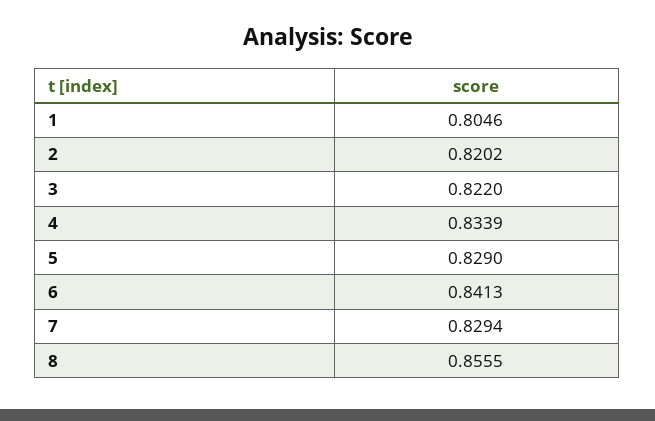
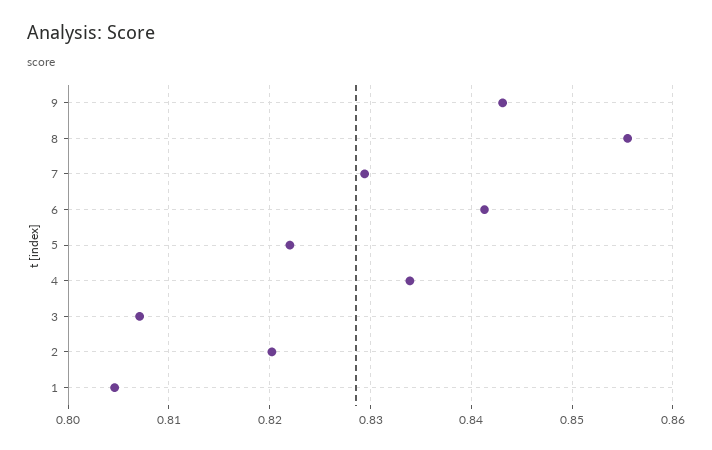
3: 0.822 -> 0.807
5: 0.829 -> 0.822
9: none -> 0.843

